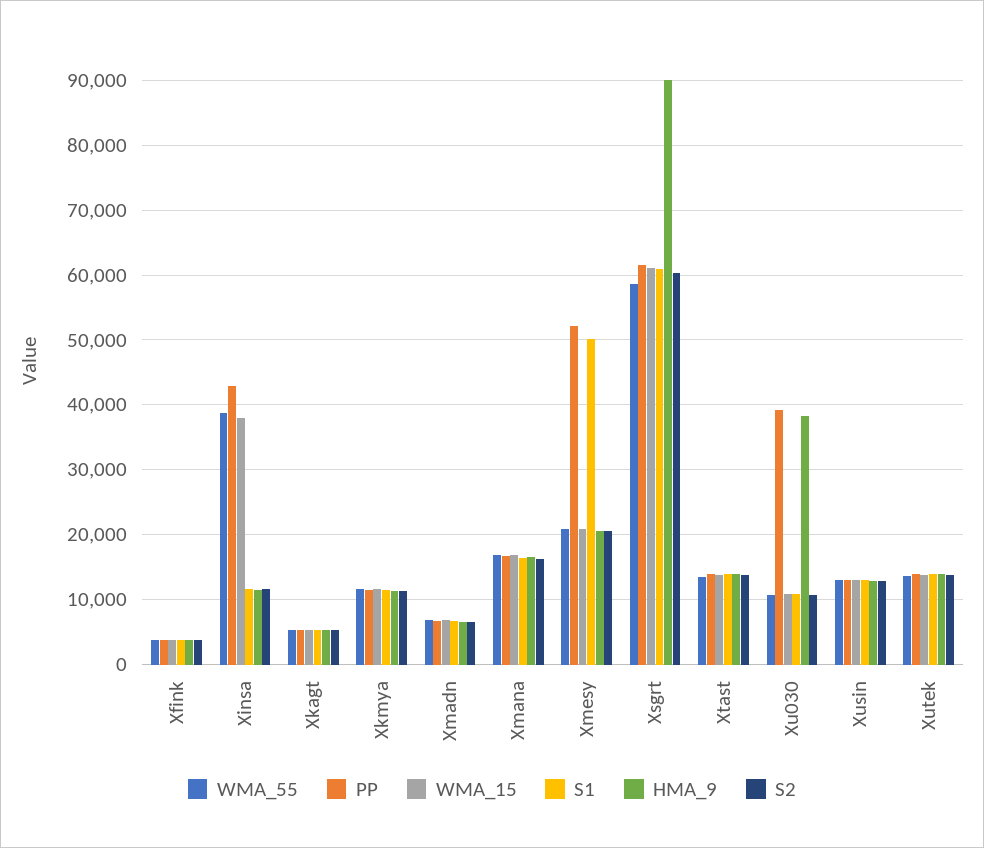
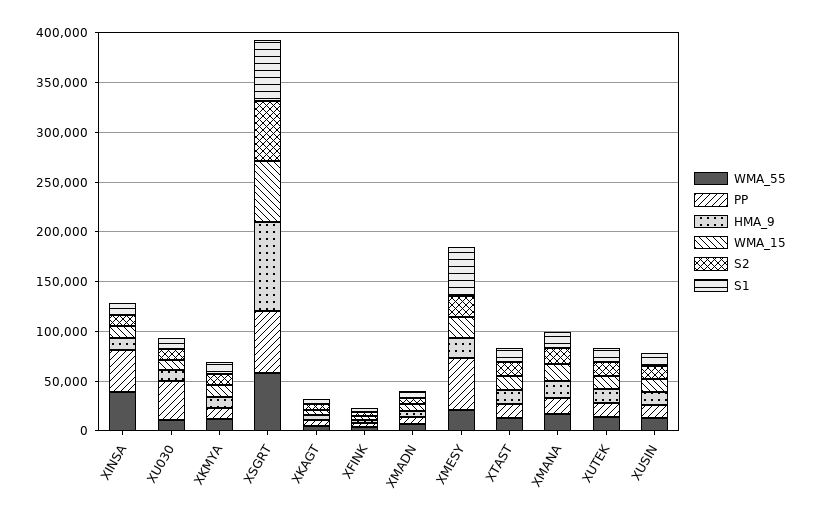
WMA_15, Xinsa: 38000 -> 10000
HMA_9, Xu030: 38000 -> 10000

